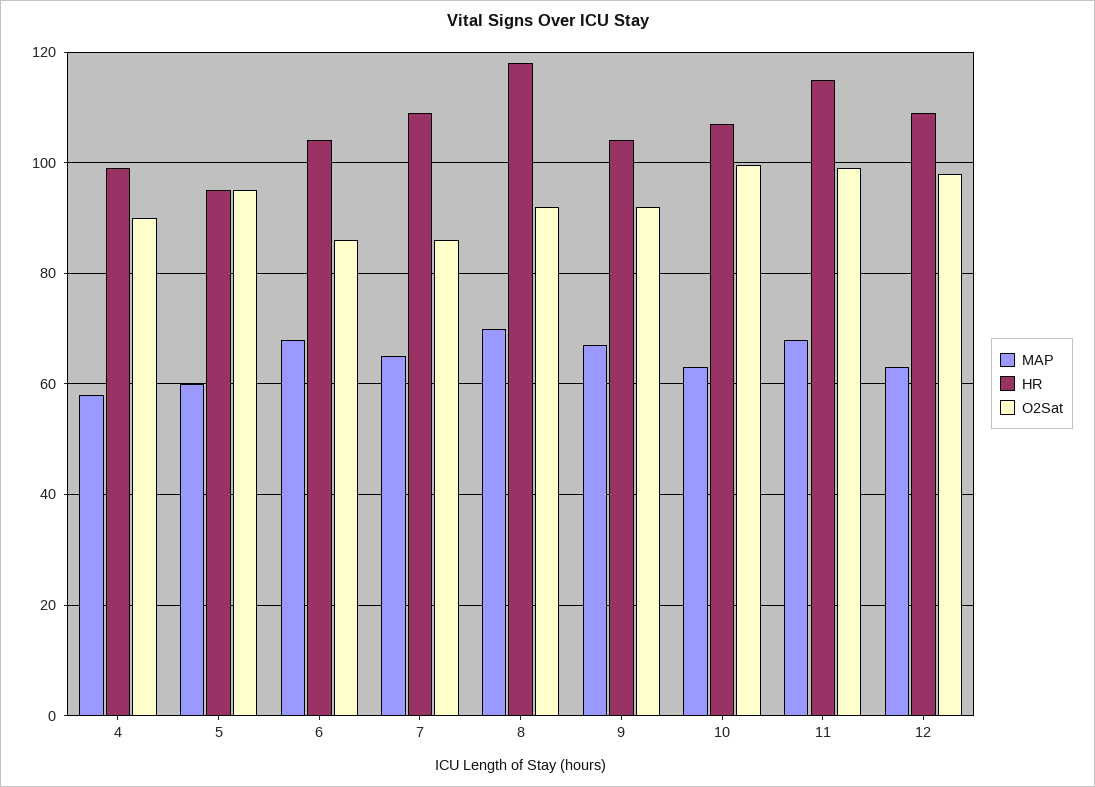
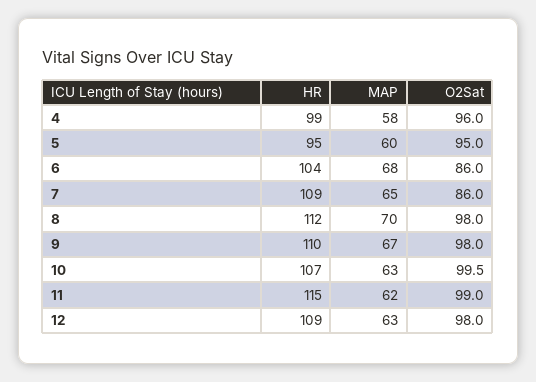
O2Sat, 4: 90 -> 96
HR, 8: 118 -> 112
O2Sat, 8: 92 -> 98
HR, 9: 104 -> 110
O2Sat, 9: 92 -> 98
MAP, 11: 68 -> 62

